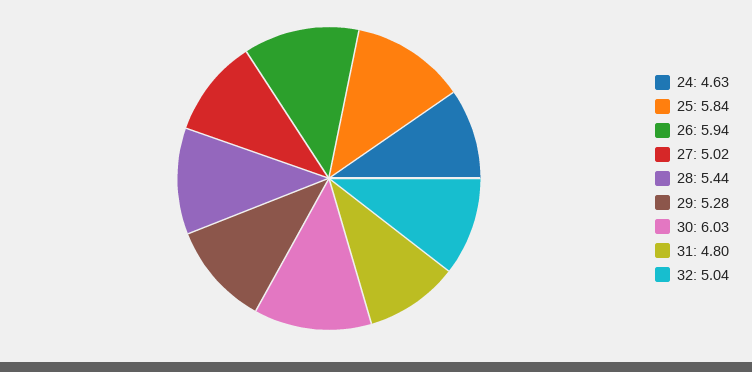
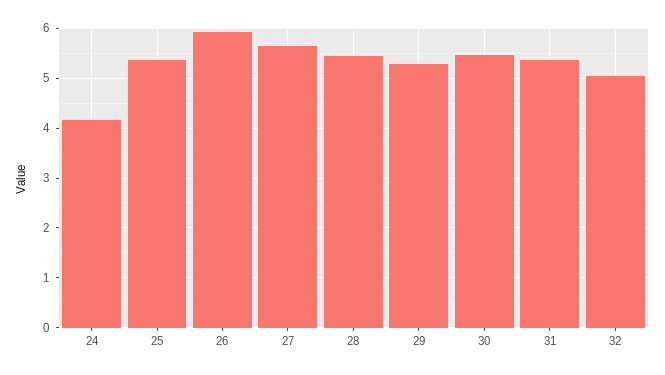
24: 4.63 -> 4.2
25: 5.84 -> 5.4
27: 5.02 -> 5.6
30: 6.03 -> 5.4
31: 4.8 -> 5.4

